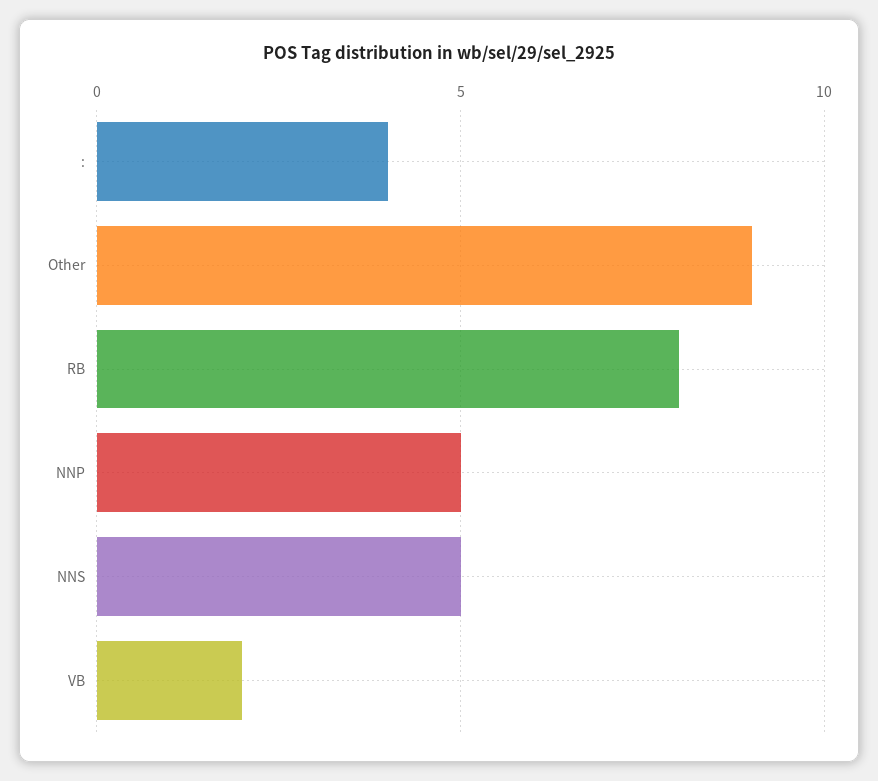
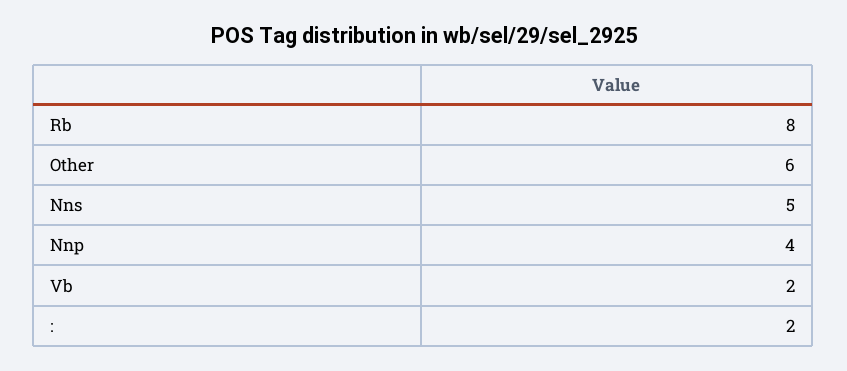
:: 4 -> 2
Other: 9 -> 6
NNP: 5 -> 4

